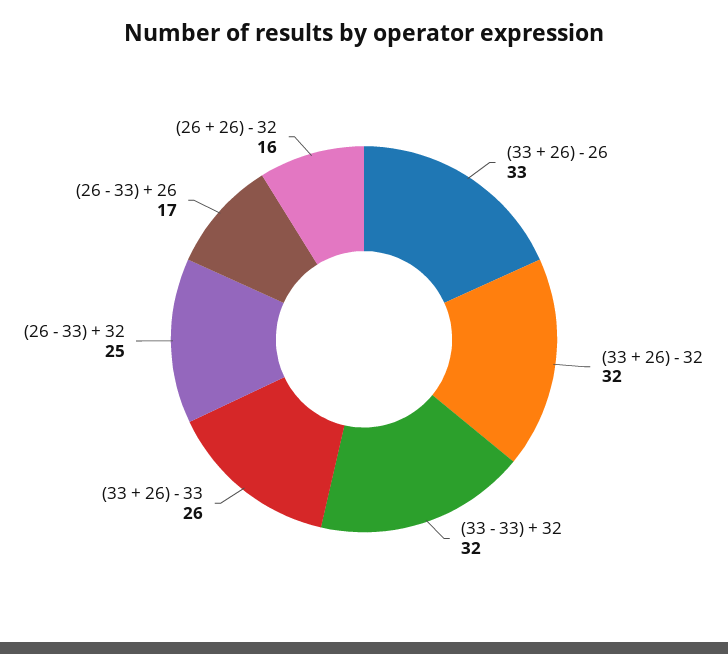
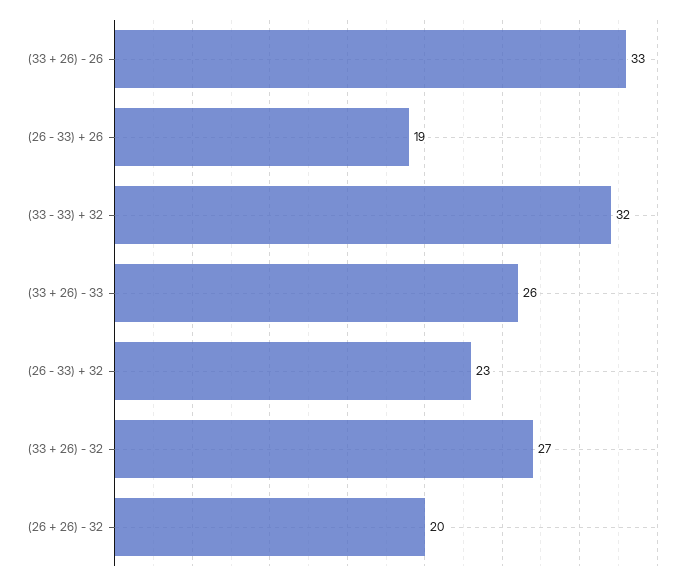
(33 + 26) - 32: 32 -> 27
(26 - 33) + 32: 25 -> 23
(26 - 33) + 26: 17 -> 19
(26 + 26) - 32: 16 -> 20

